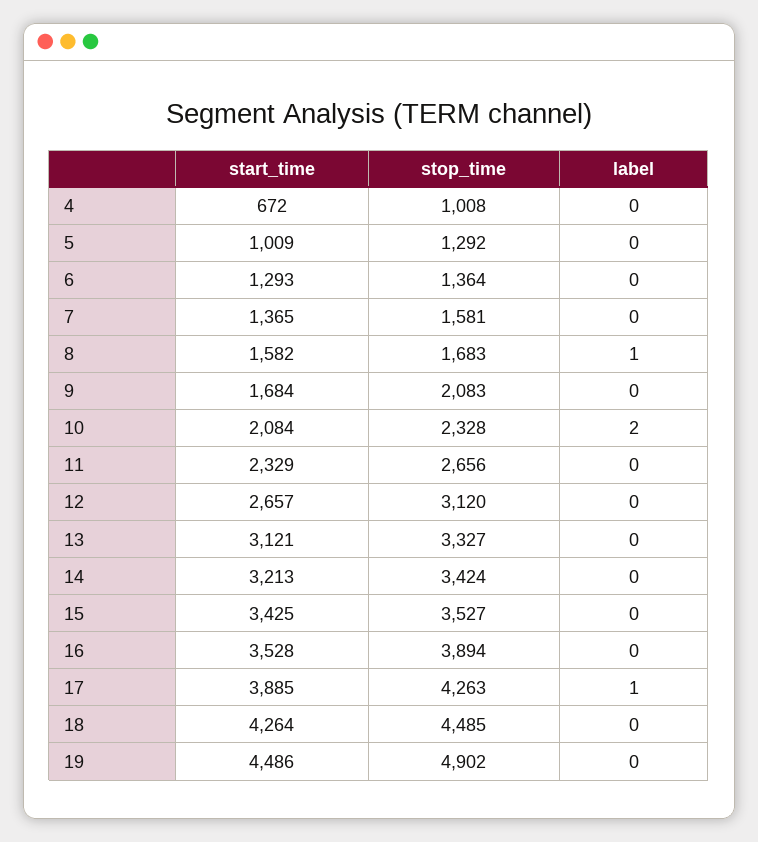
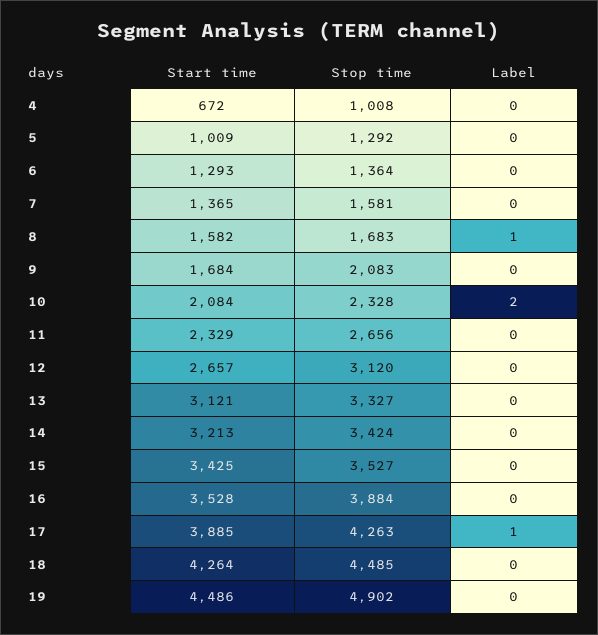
stop_time, 16: 3894 -> 3884

